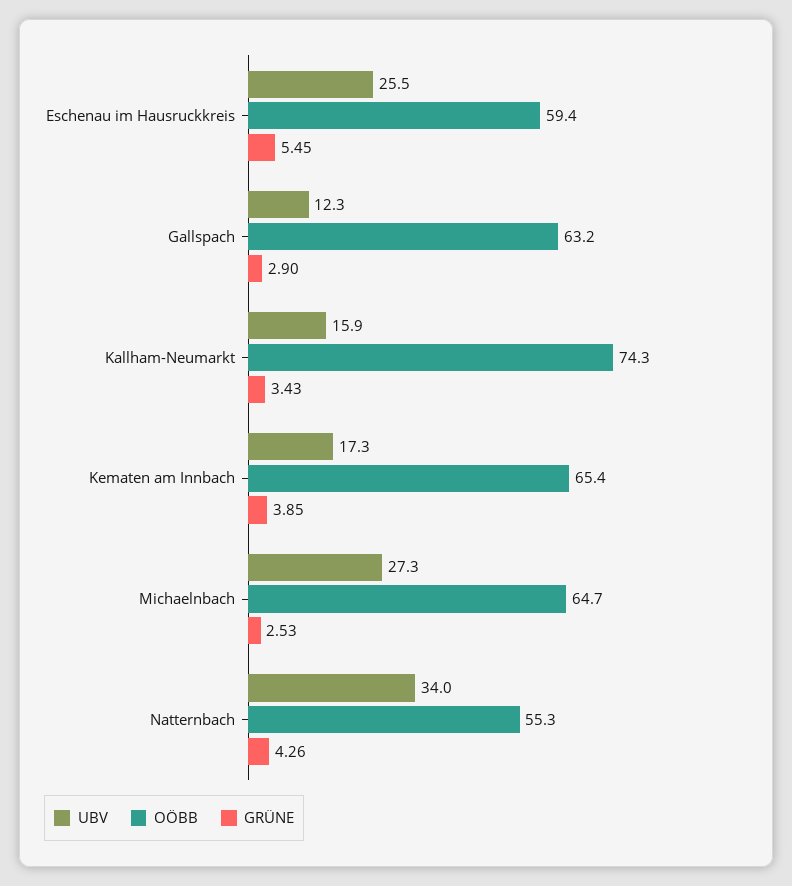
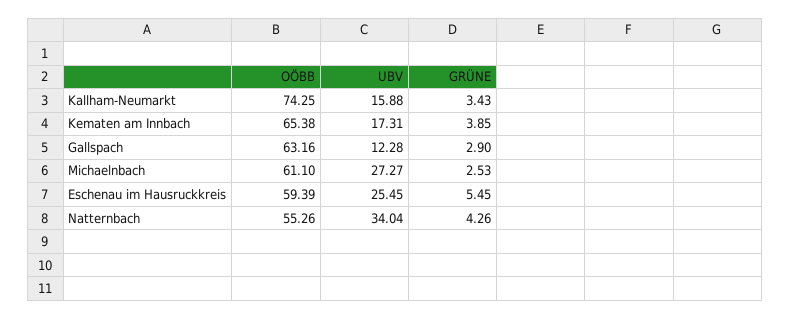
OÖBB, Michaelnbach: 64.7 -> 61.1

